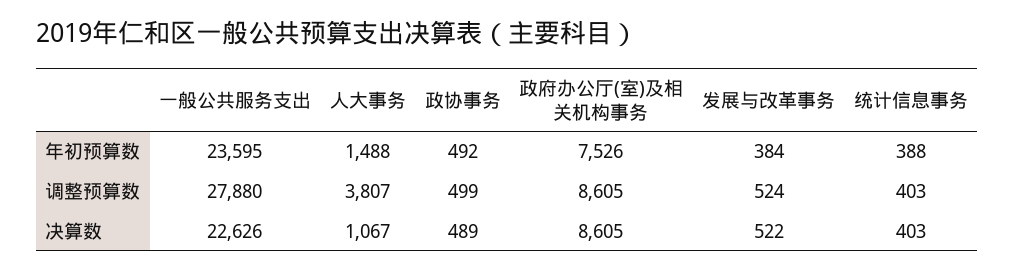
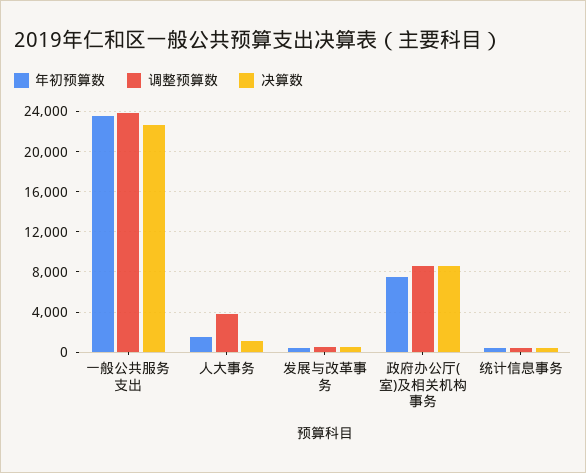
年初预算数, 政协事务: 492 -> none
调整预算数, 一般公共服务支出: 27880 -> 24000
调整预算数, 政协事务: 499 -> none
决算数, 政协事务: 489 -> none

